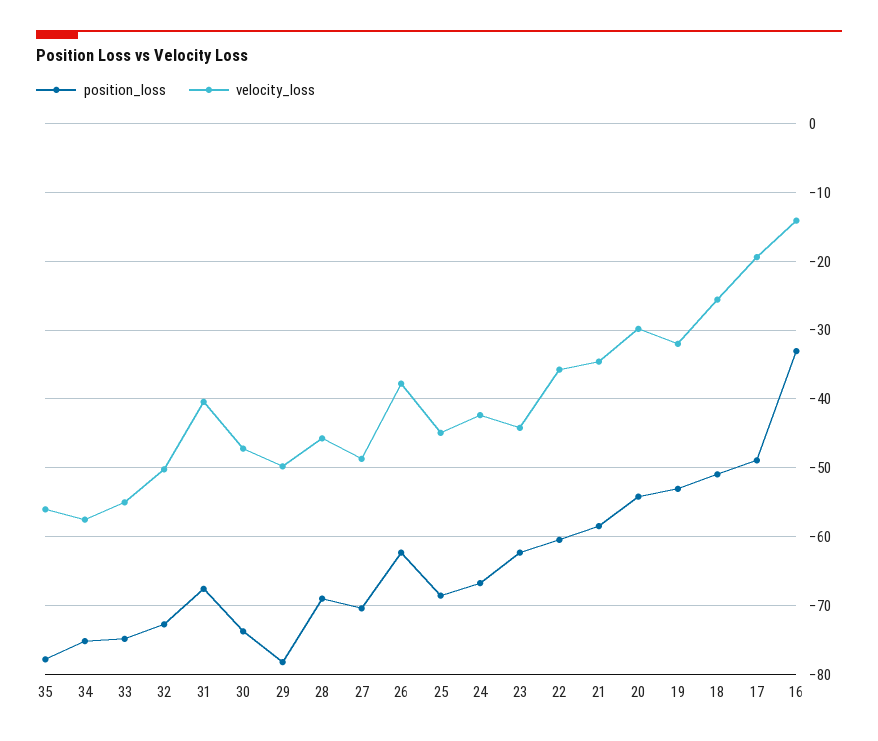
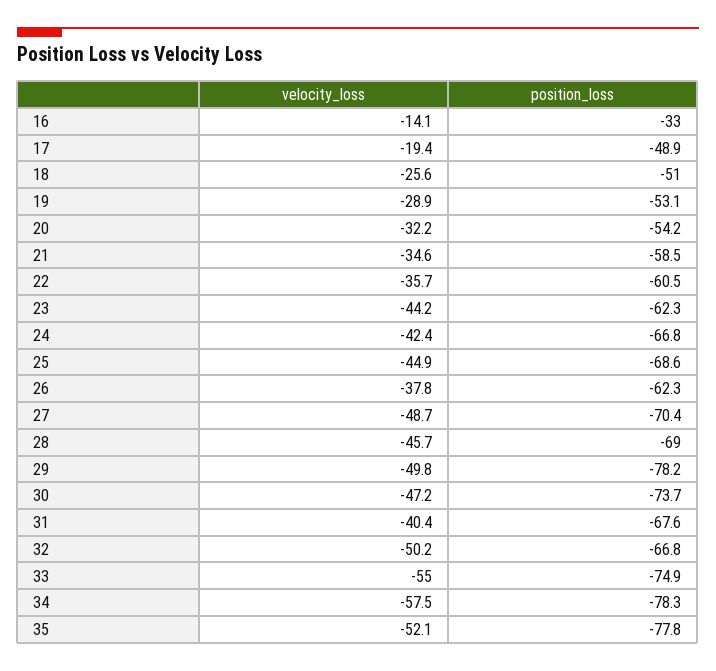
velocity_loss, 35: -56 -> -52.1
position_loss, 34: -75 -> -78.3
position_loss, 32: -73 -> -66.8
velocity_loss, 20: -30 -> -32.2
velocity_loss, 19: -32 -> -28.9

